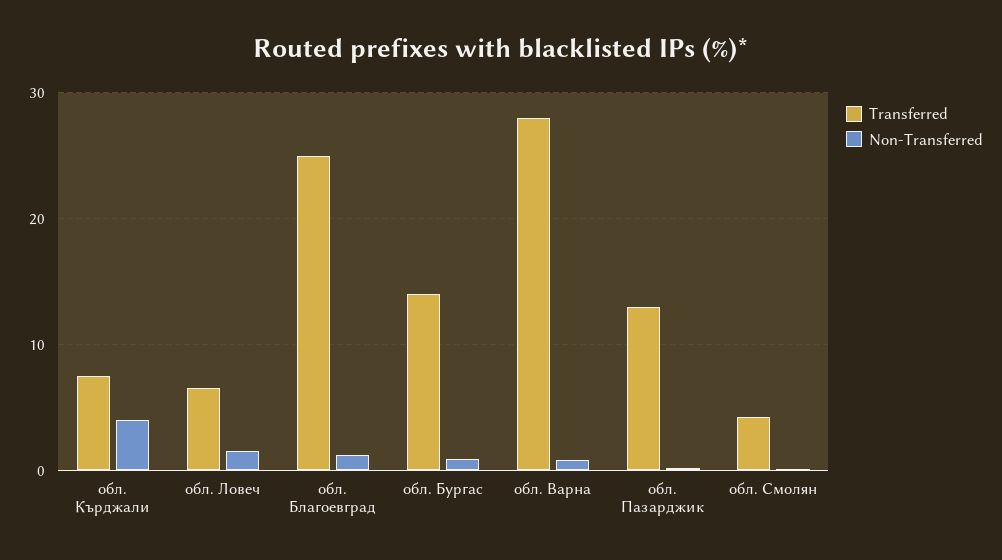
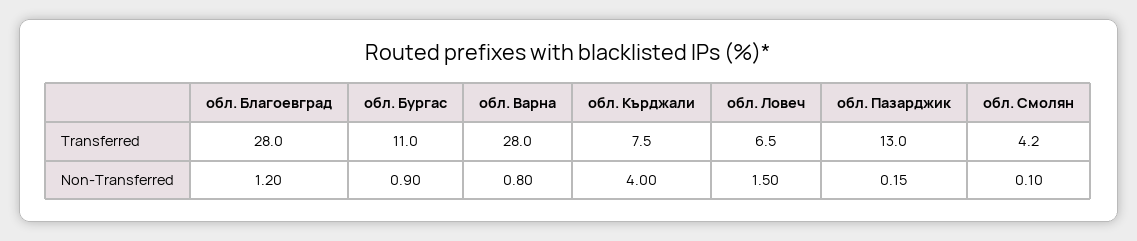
Transferred, обл. Благоевград: 25 -> 28
Transferred, обл. Бургас: 14 -> 11

